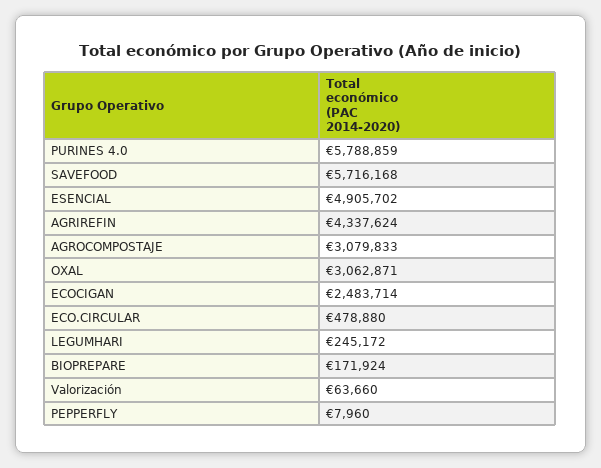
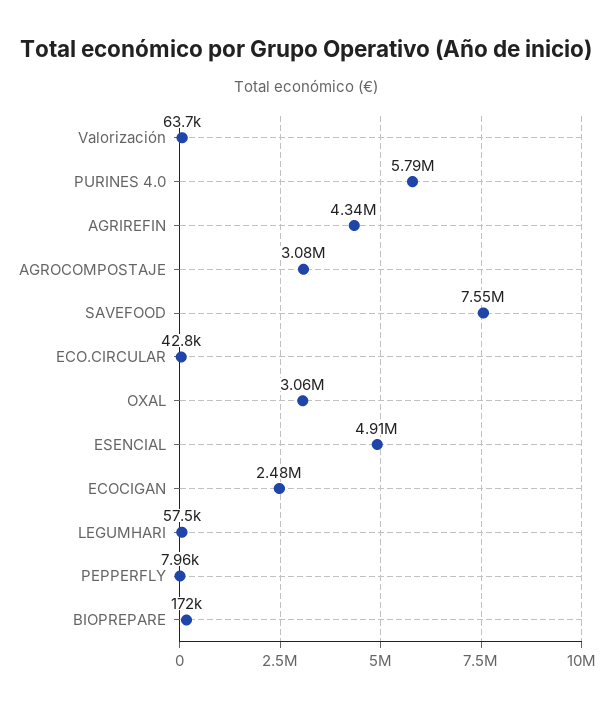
SAVEFOOD: 5716168 -> 7550000
ECO.CIRCULAR: 478880 -> 42800
LEGUMHARI: 245172 -> 57500

